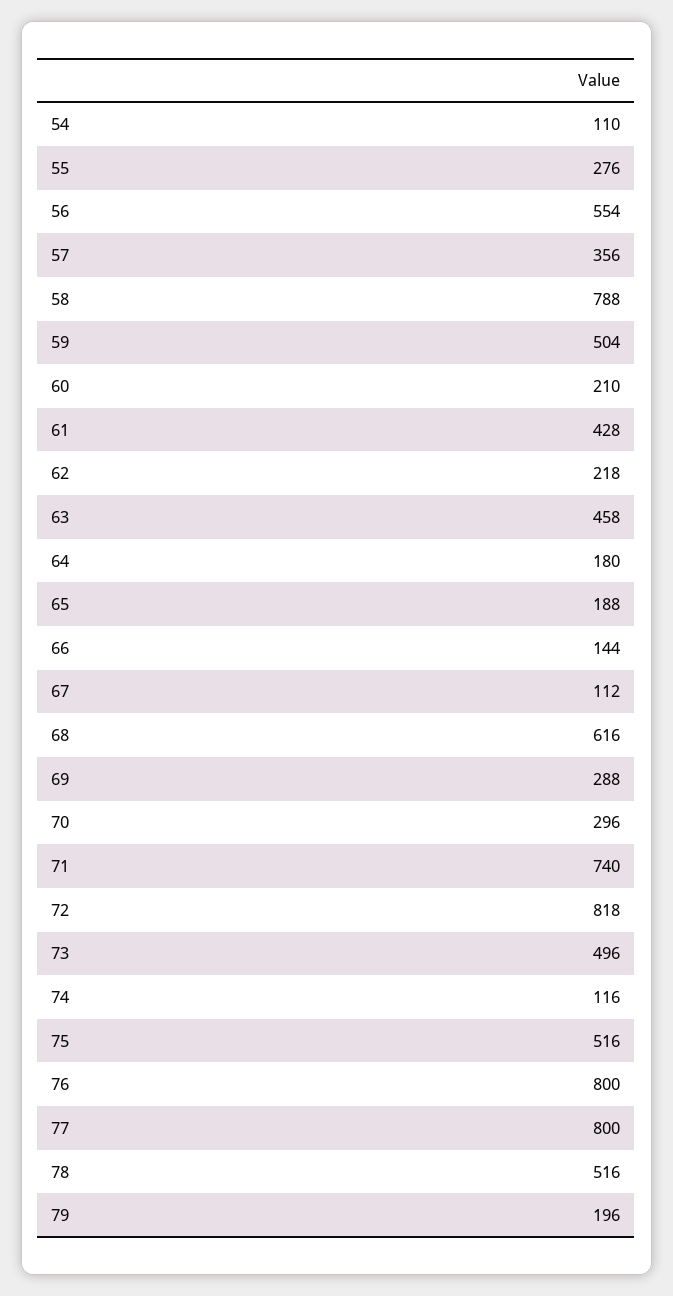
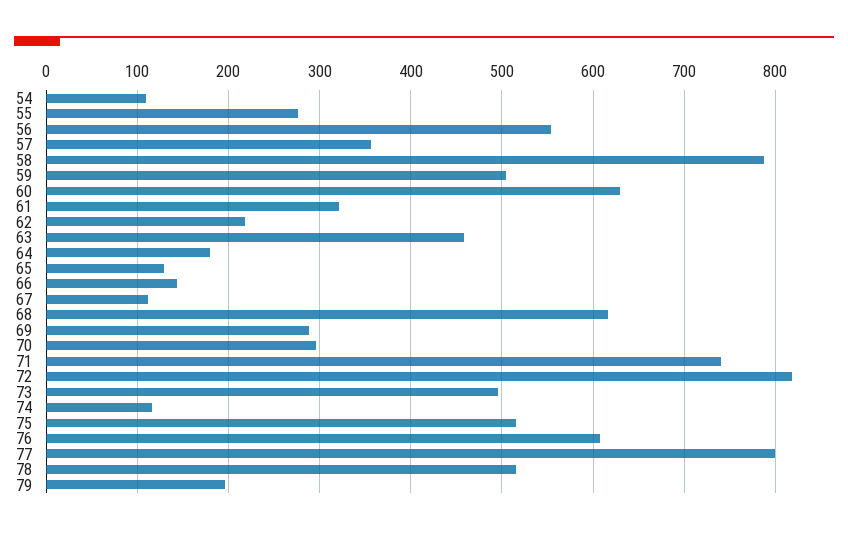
60: 210 -> 630
61: 428 -> 320
65: 188 -> 130
76: 800 -> 610

